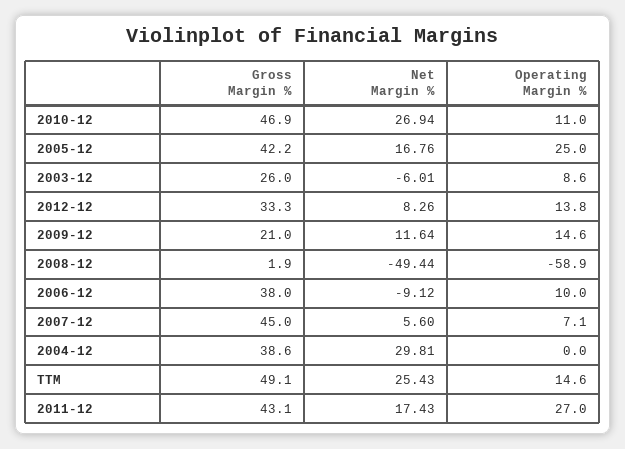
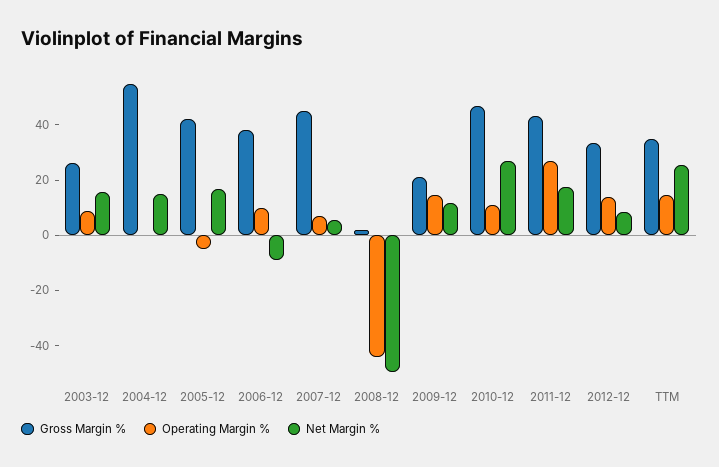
Operating Margin %, 2005-12: 25 -> -5
Net Margin %, 2003-12: -6.01 -> 15
Operating Margin %, 2008-12: -58.9 -> -45
Gross Margin %, 2004-12: 38.6 -> 55
Net Margin %, 2004-12: 29.81 -> 15
Gross Margin %, TTM: 49.1 -> 35

